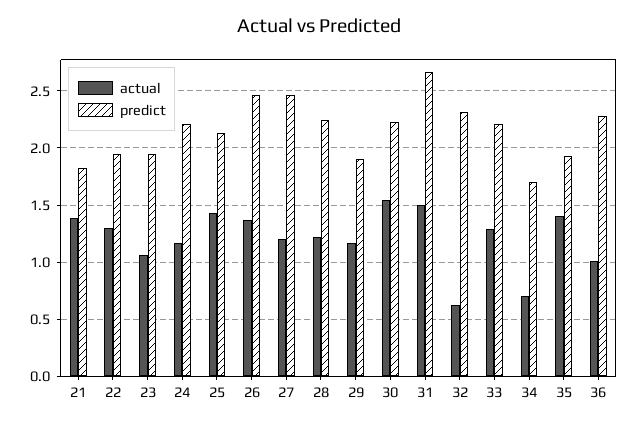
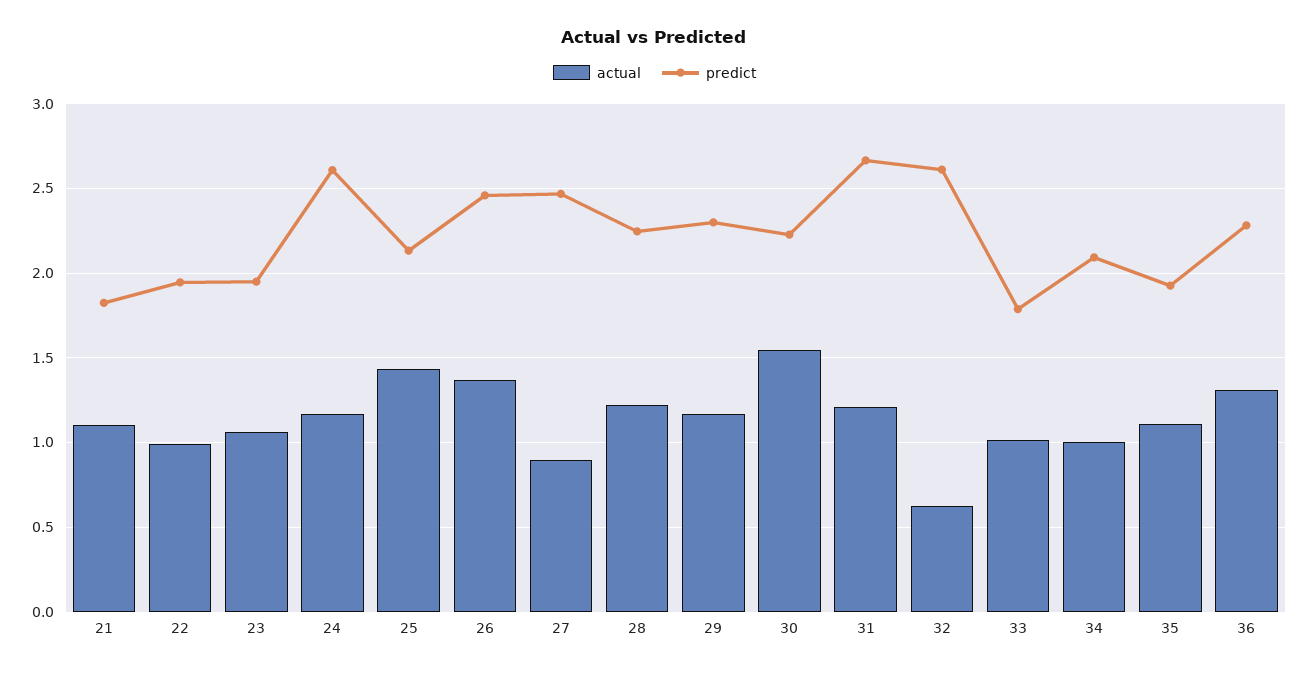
actual, 21: 1.4 -> 1.1
actual, 22: 1.3 -> 1
predict, 24: 2.2 -> 2.6
actual, 27: 1.2 -> 0.9
predict, 29: 1.9 -> 2.3
actual, 31: 1.5 -> 1.2
predict, 32: 2.3 -> 2.6
actual, 33: 1.3 -> 1
predict, 33: 2.2 -> 1.8
actual, 34: 0.7 -> 1
predict, 34: 1.7 -> 2.1
actual, 35: 1.4 -> 1.1
actual, 36: 1 -> 1.3

